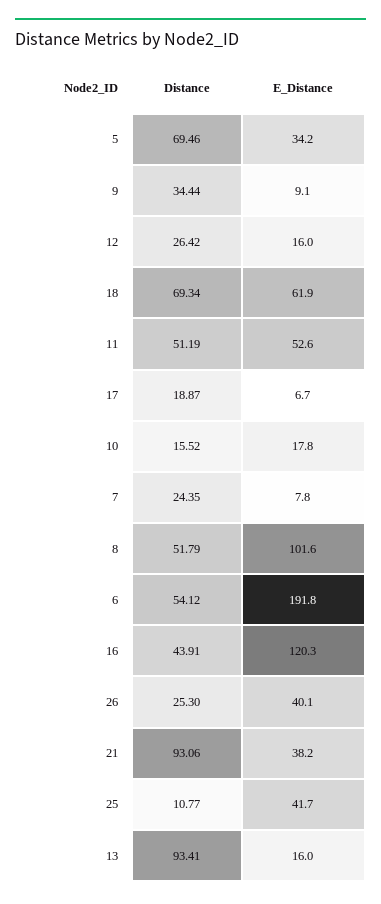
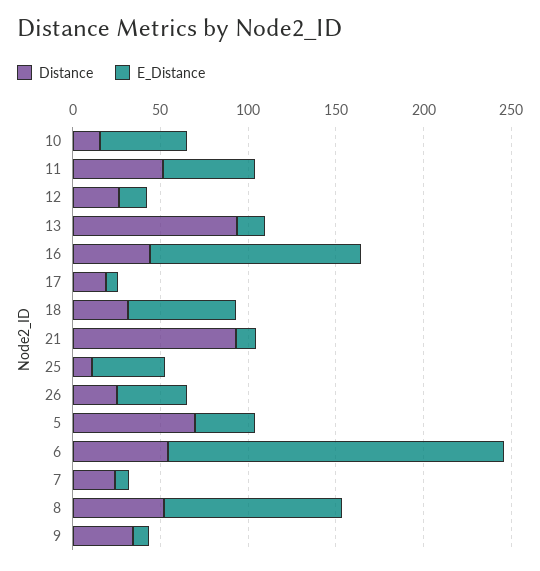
Distance, 18: 69.34 -> 30
E_Distance, 10: 17.8 -> 50
E_Distance, 21: 38.2 -> 10

